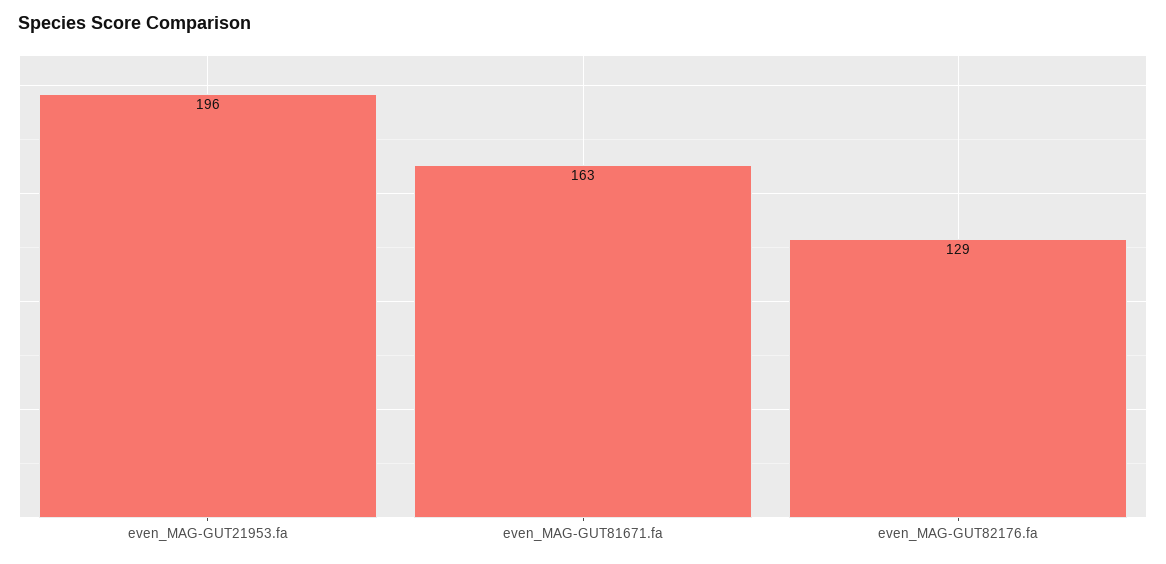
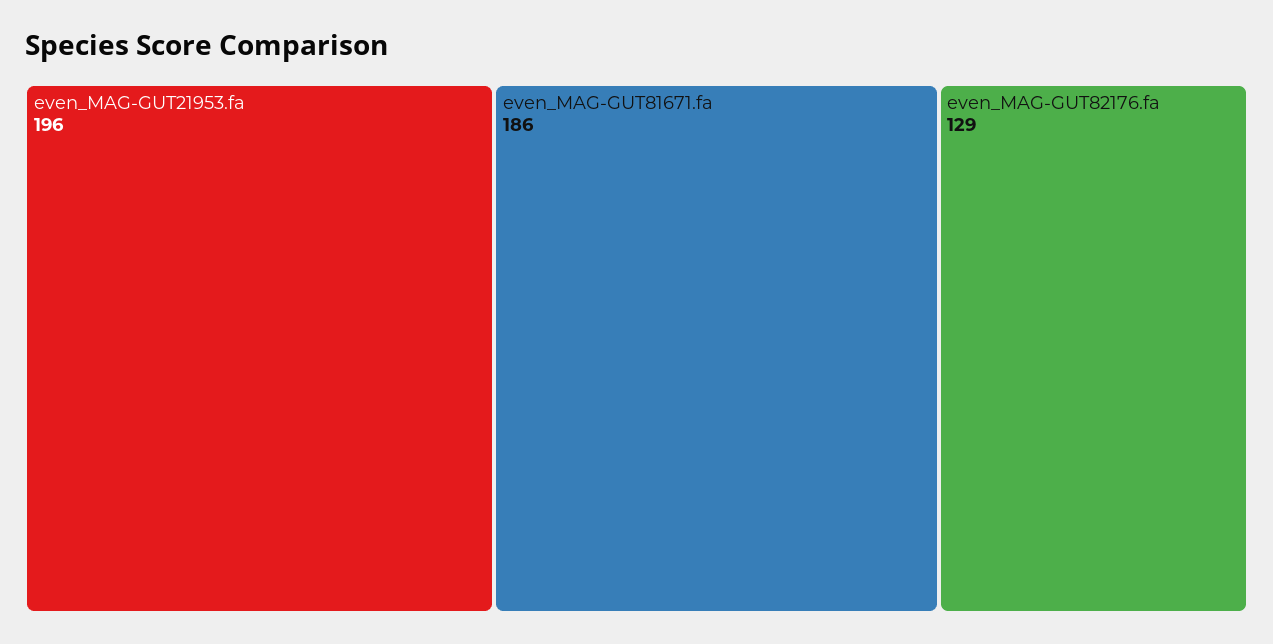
even_MAG-GUT81671.fa: 163 -> 186

